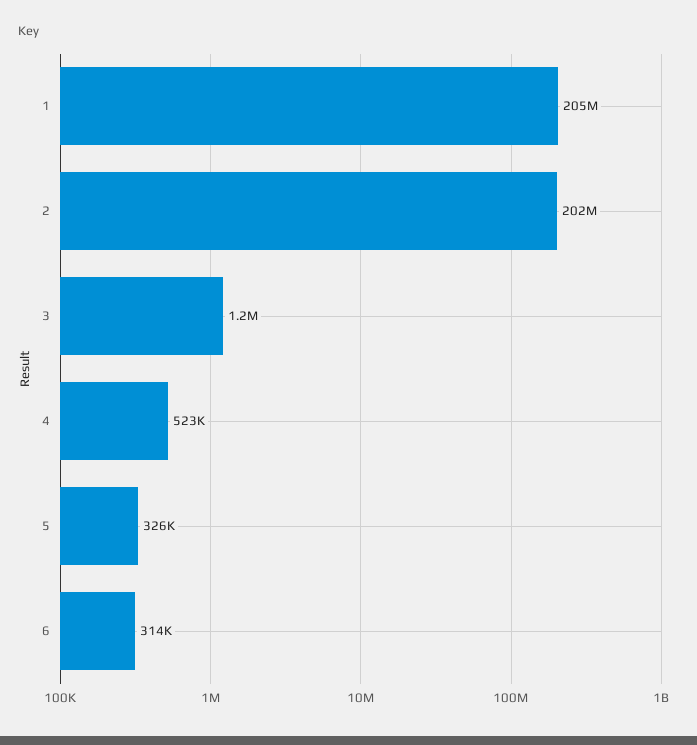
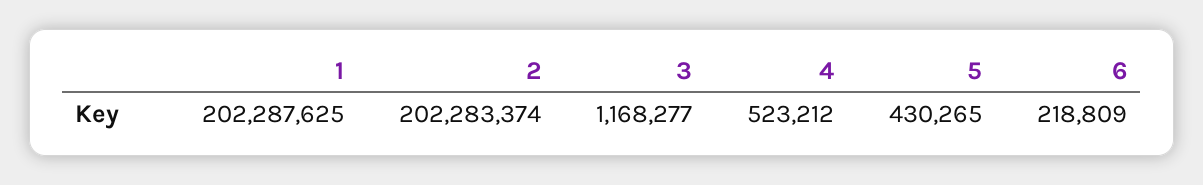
1: 205000000 -> 202287625
5: 326000 -> 430265
6: 314000 -> 218809

